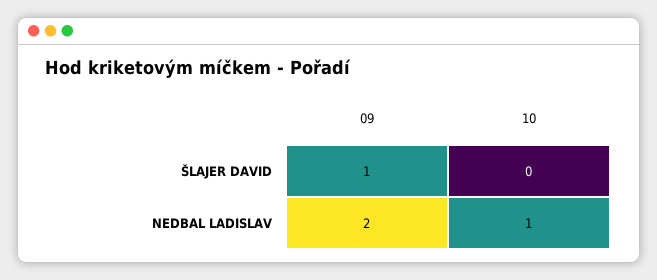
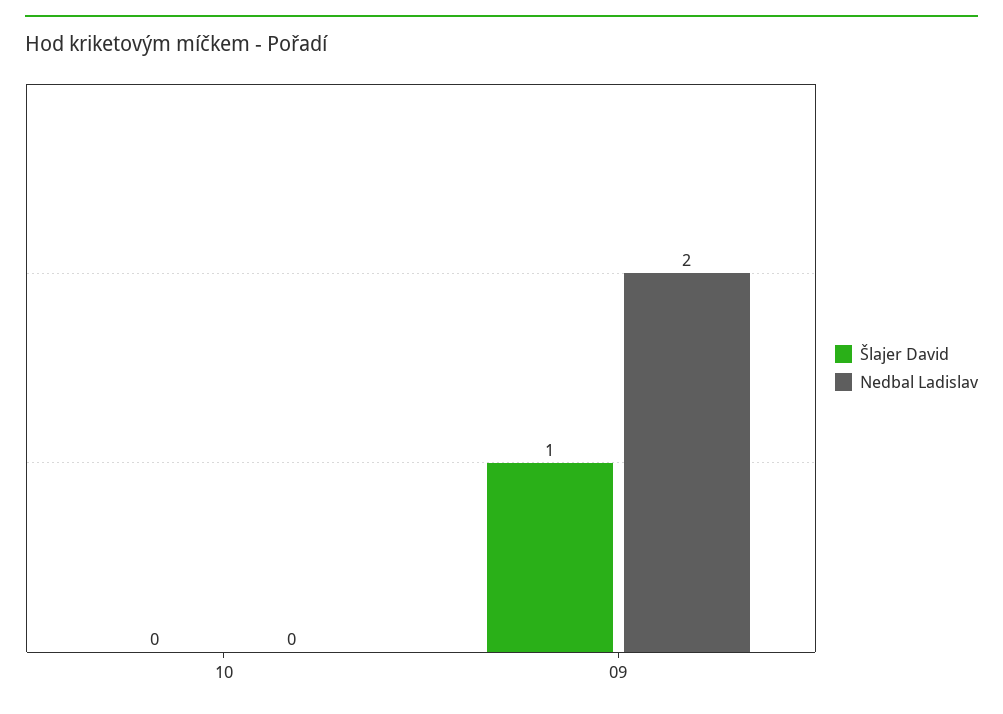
NEDBAL LADISLAV, 10: 1 -> 0

